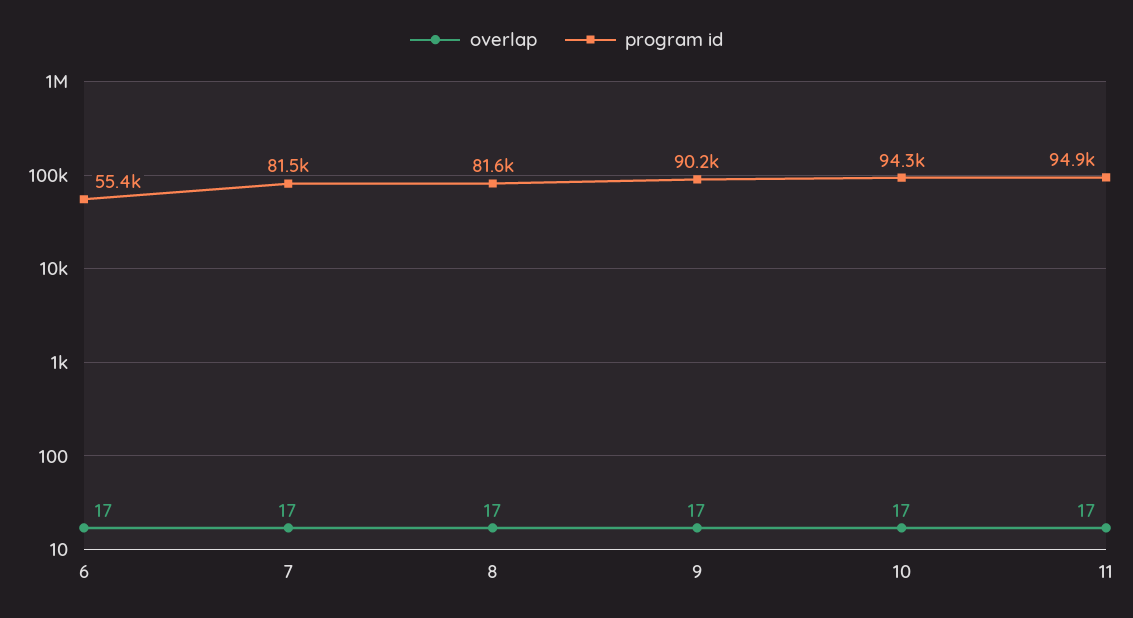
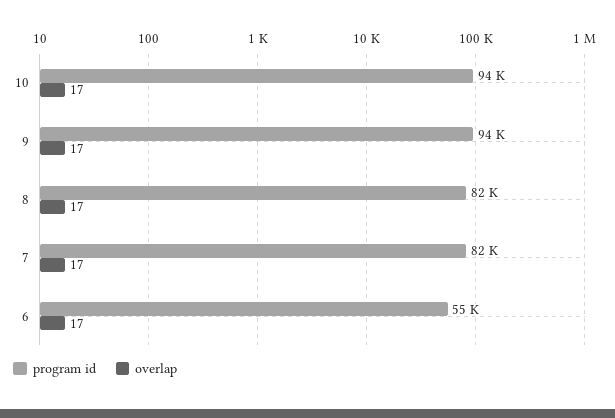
program id, 9: 90200 -> 94000
overlap, 11: 17 -> none
program id, 11: 94900 -> none

